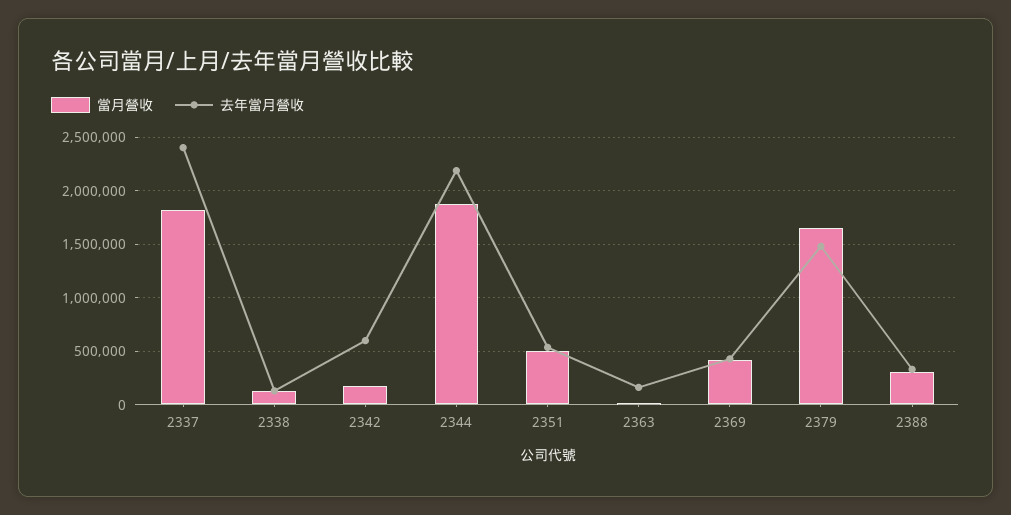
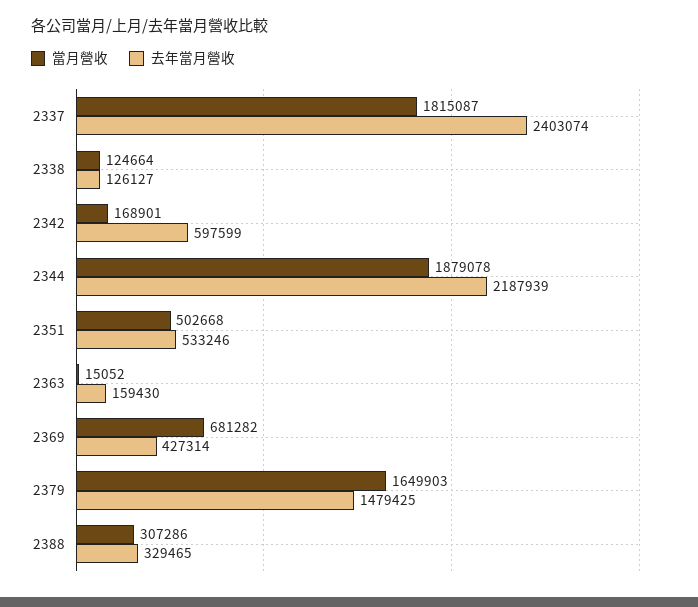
當月營收, 2369: 400000 -> 681282

